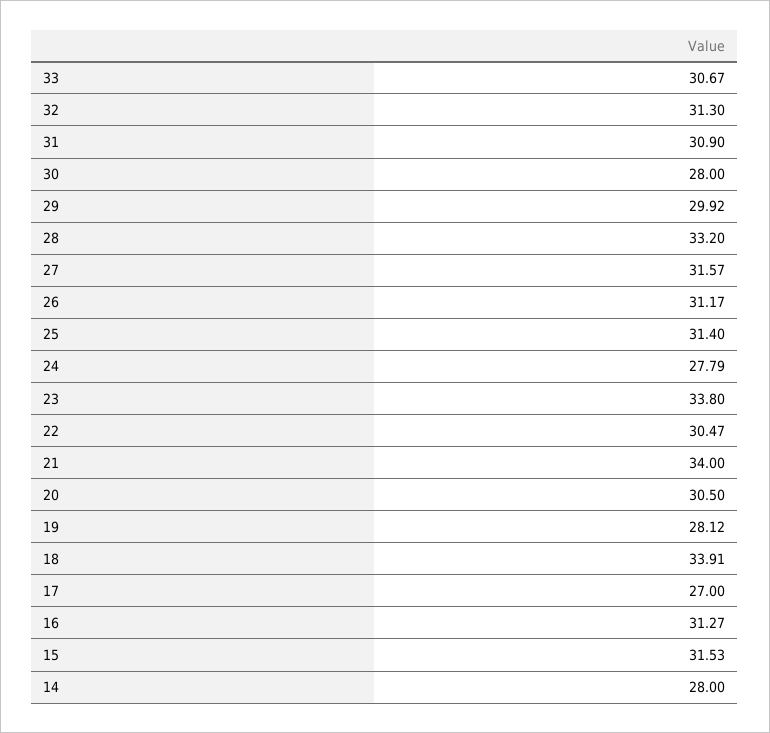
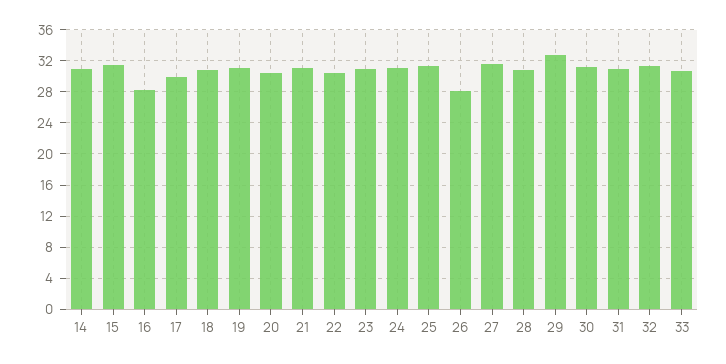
30: 28 -> 31
29: 29.92 -> 33
28: 33.2 -> 31
26: 31.17 -> 28
24: 27.79 -> 31
23: 33.8 -> 31
21: 34 -> 31
19: 28.12 -> 31
18: 33.91 -> 31
17: 27 -> 30
16: 31.27 -> 28
14: 28 -> 31

